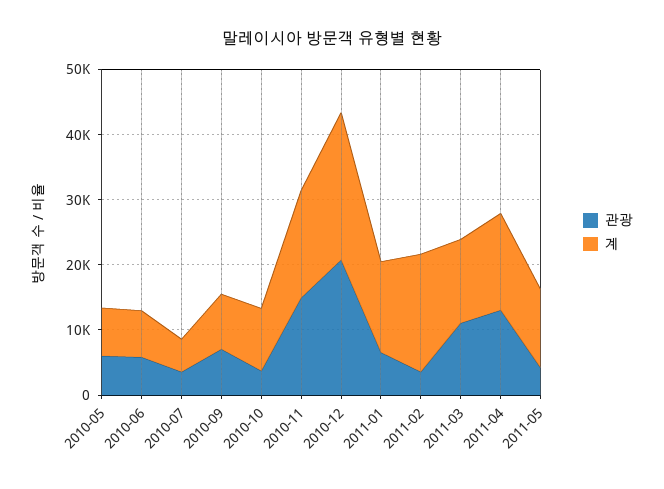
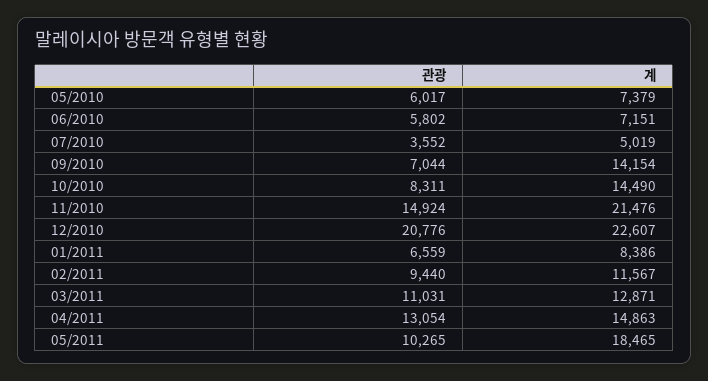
계, 2010-09: 8000 -> 14154
관광, 2010-10: 4000 -> 8311
계, 2010-10: 10000 -> 14490
계, 2010-11: 16000 -> 21476
계, 2011-01: 14000 -> 8386
관광, 2011-02: 4000 -> 9440
계, 2011-02: 18000 -> 11567
관광, 2011-05: 4000 -> 10265
계, 2011-05: 12000 -> 18465

